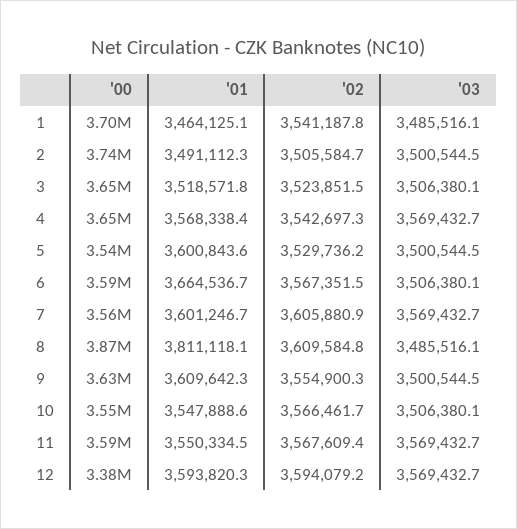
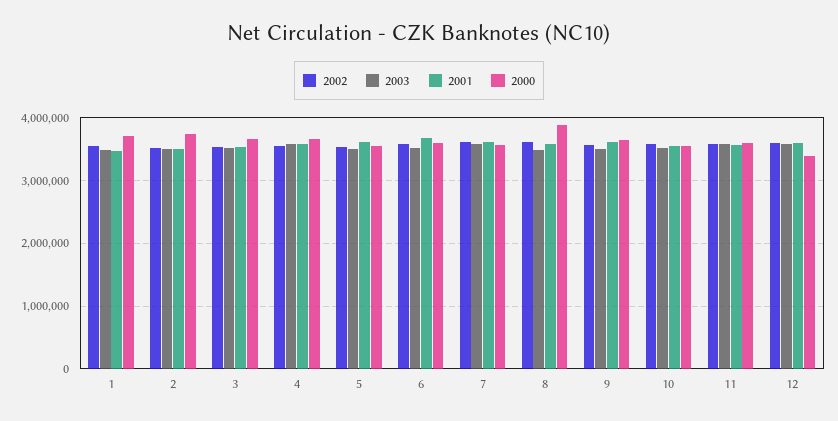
'01, 8: 3811118.1 -> 3600000

